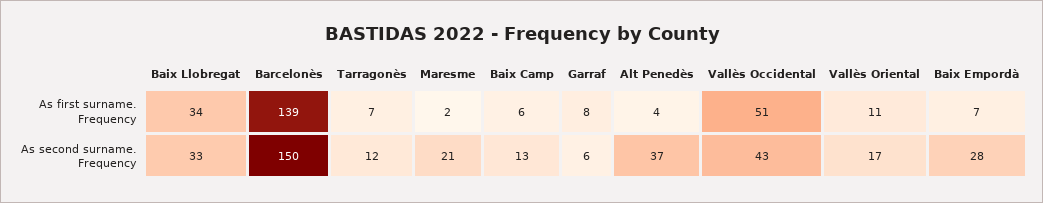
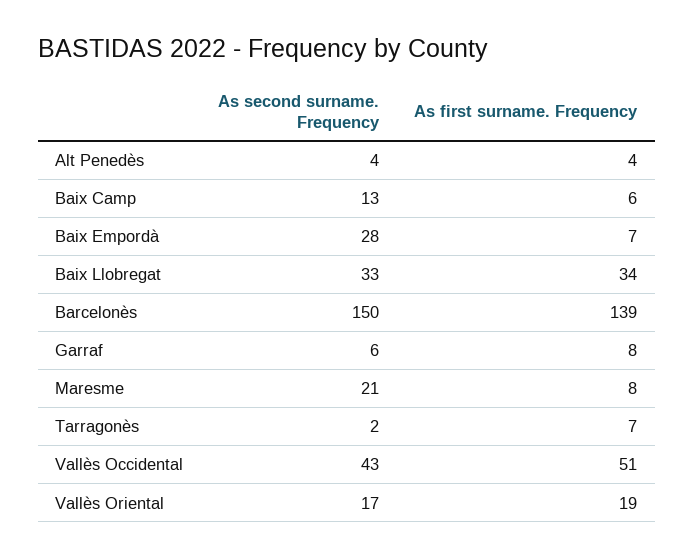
Maresme, As first surname. Frequency: 2 -> 8
Vallès Oriental, As first surname. Frequency: 11 -> 19
Tarragonès, As second surname. Frequency: 12 -> 2
Alt Penedès, As second surname. Frequency: 37 -> 4

